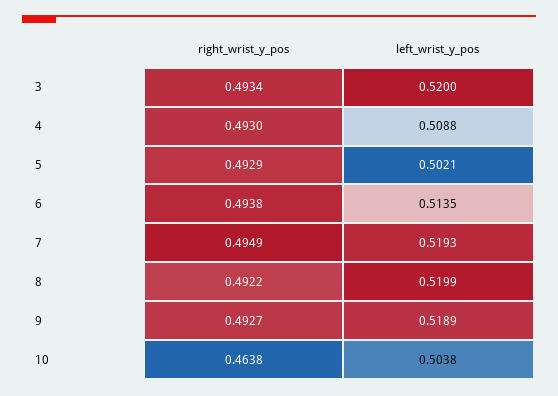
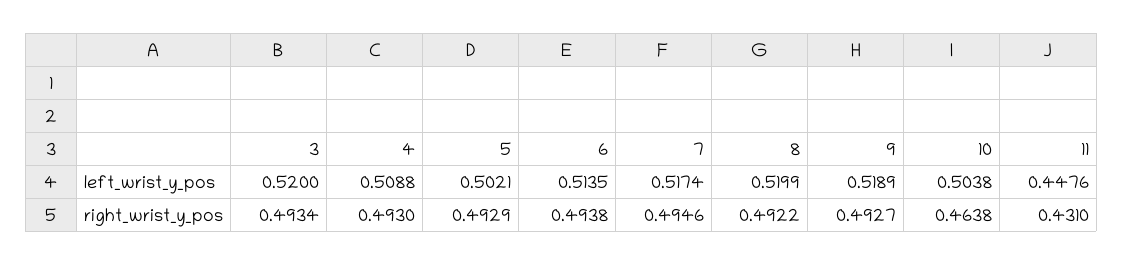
right_wrist_y_pos, 7: 0.4949 -> 0.4946
left_wrist_y_pos, 7: 0.5193 -> 0.5174
left_wrist_y_pos, 11: none -> 0.4476
right_wrist_y_pos, 11: none -> 0.431

